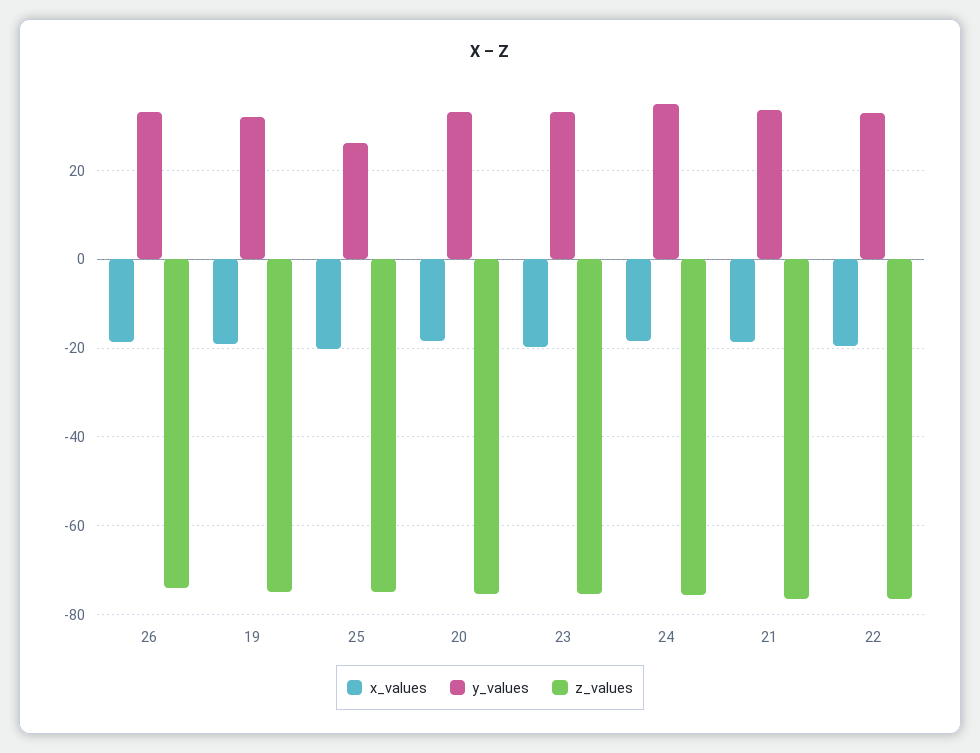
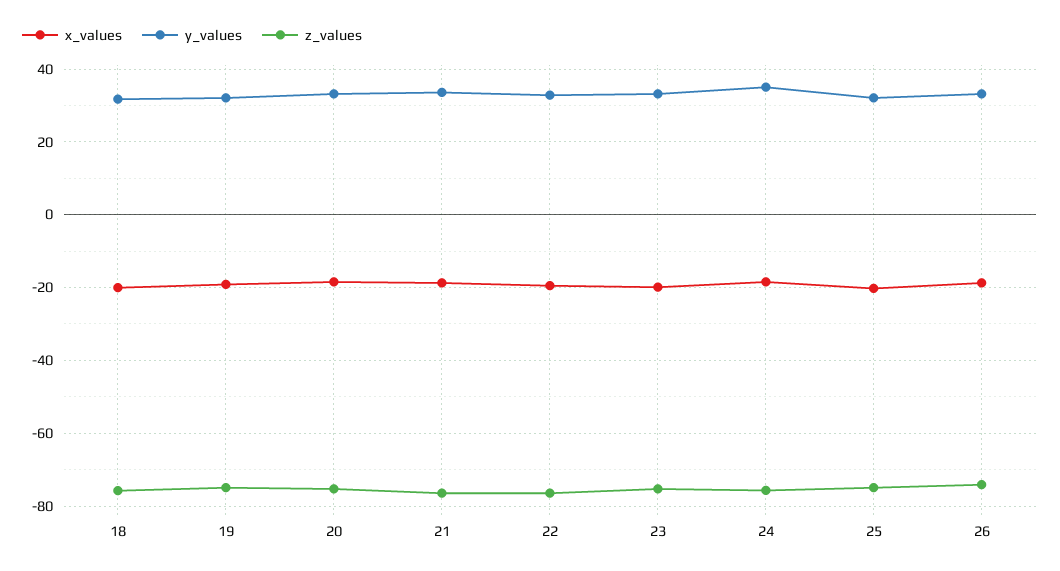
y_values, 25: 26 -> 32
x_values, 18: none -> -20
y_values, 18: none -> 32
z_values, 18: none -> -76

